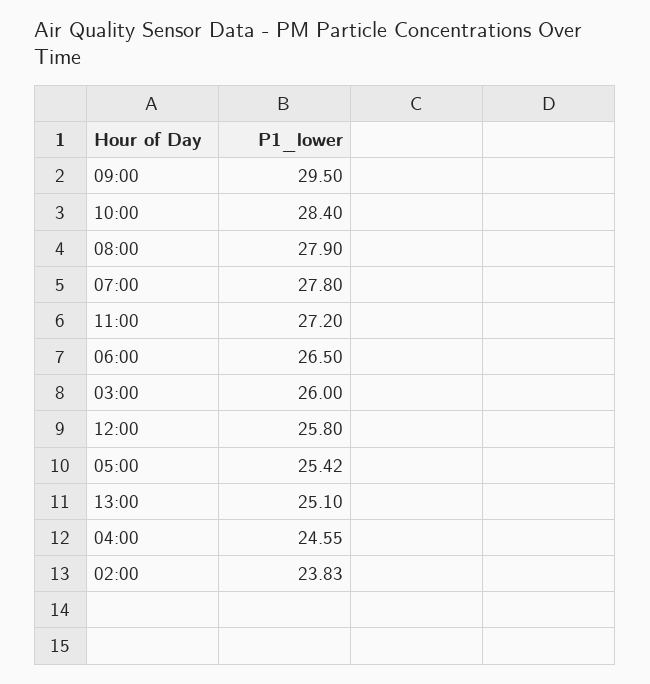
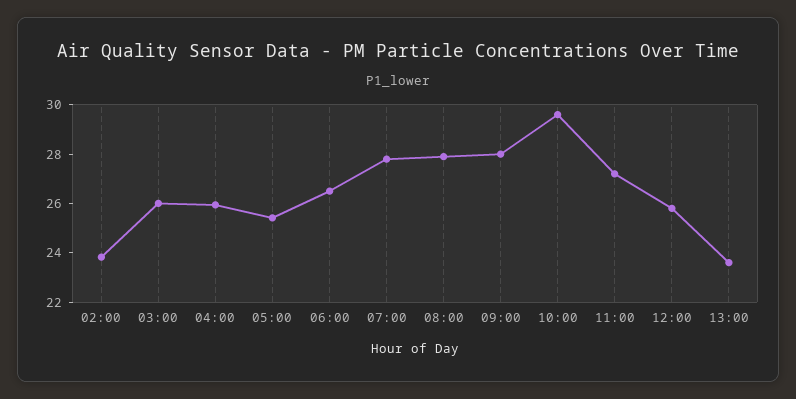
09:00: 29.5 -> 28
10:00: 28.4 -> 29.5
13:00: 25.1 -> 23.5
04:00: 24.55 -> 26

